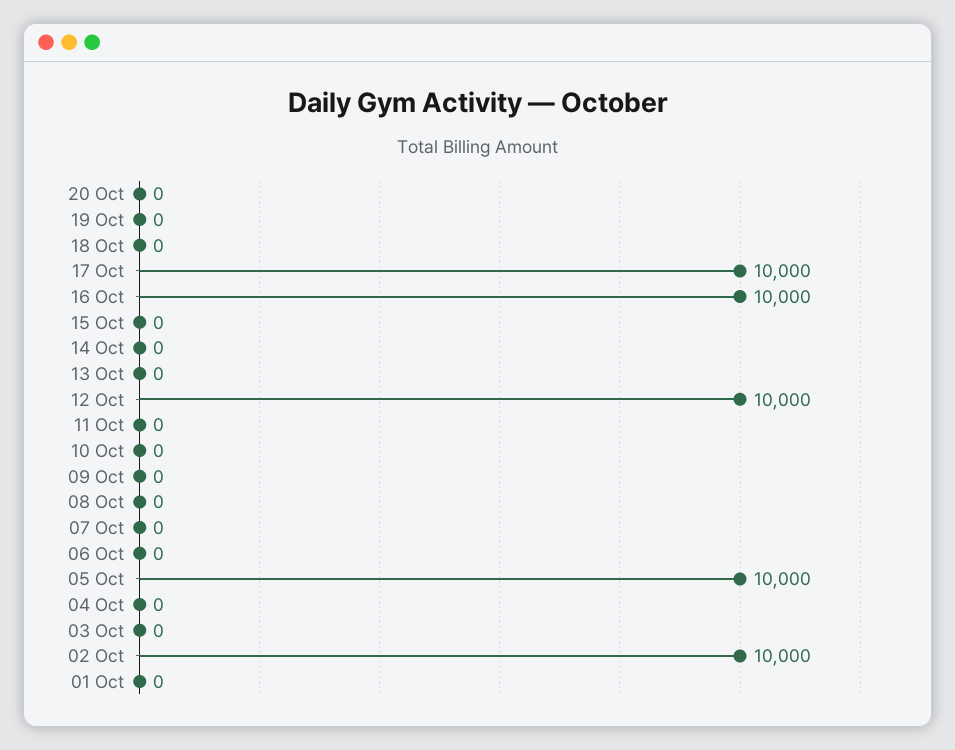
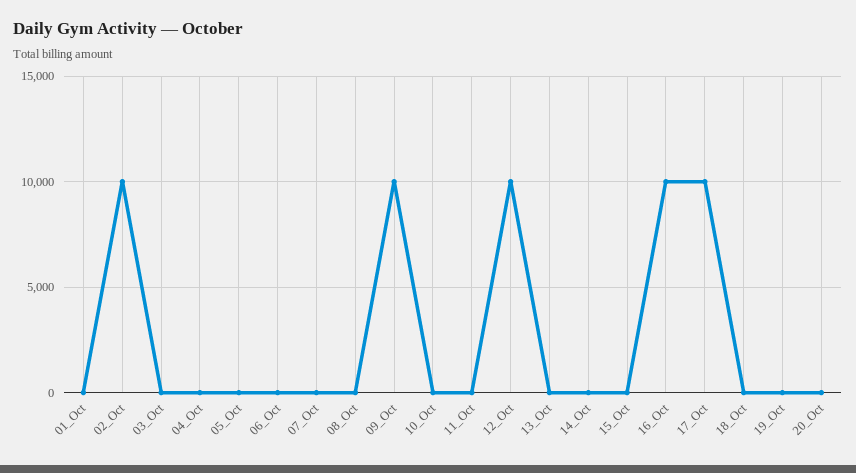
09 Oct: 0 -> 10000
05 Oct: 10000 -> 0

